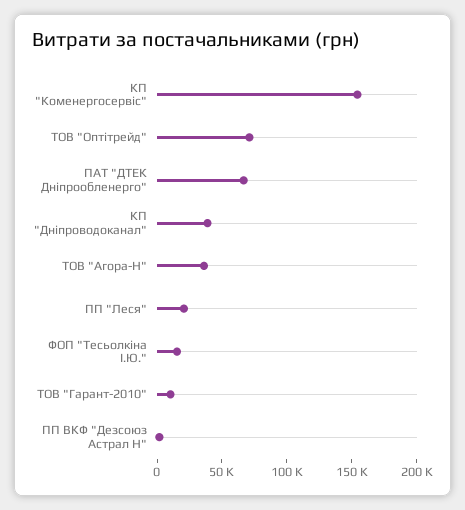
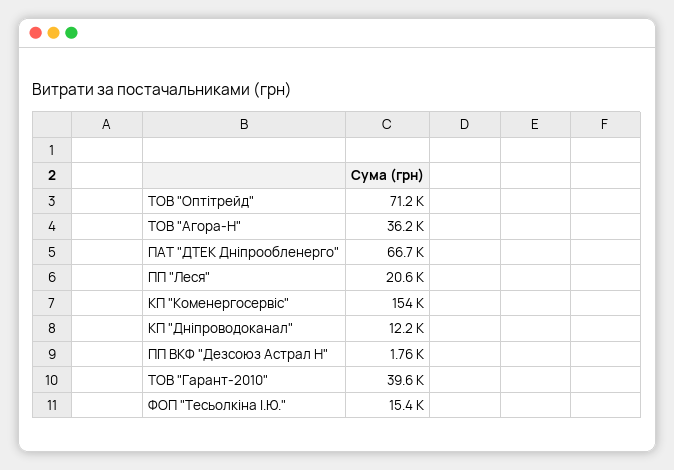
КП "Дніпроводоканал": 40000 -> 12200
ТОВ "Гарант-2010": 10000 -> 39600

